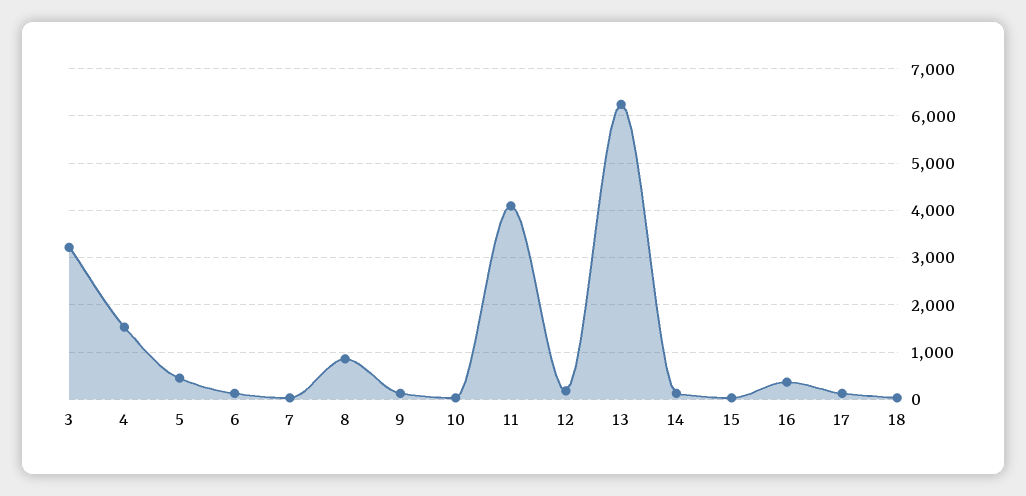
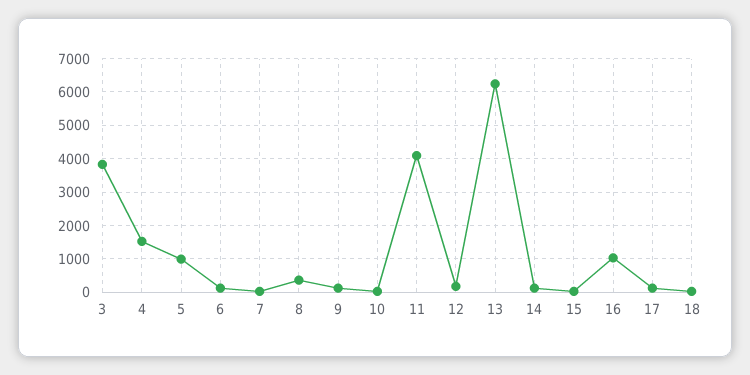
3: 3200 -> 3800
5: 400 -> 1000
8: 800 -> 400
16: 400 -> 1000

